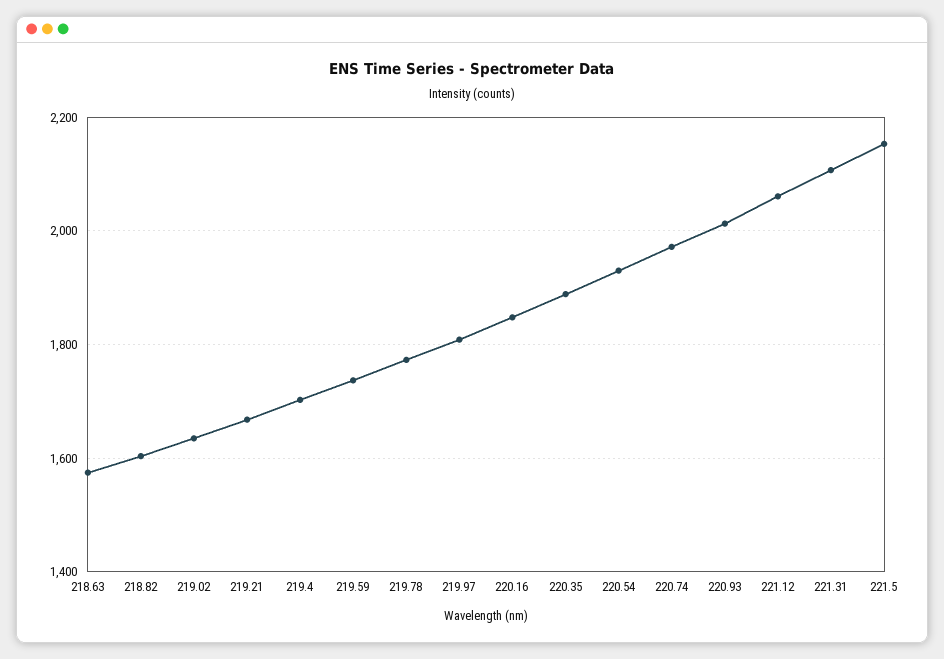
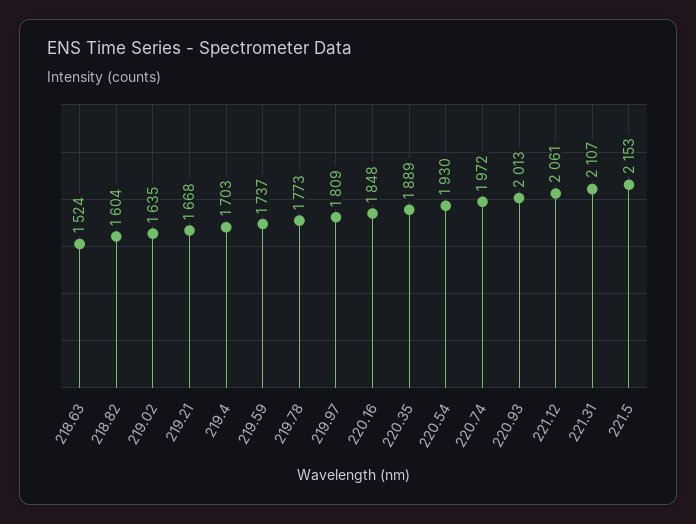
218.63: 1580 -> 1524

